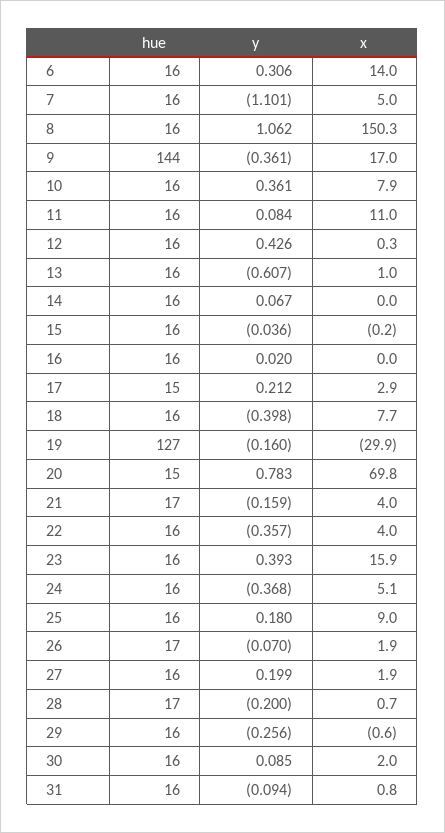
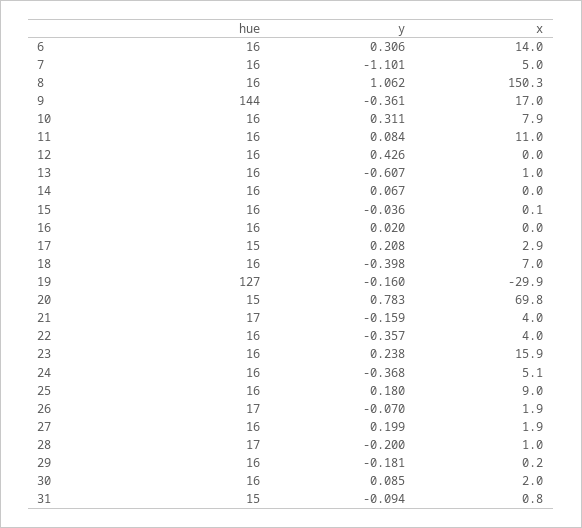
y, 10: 0.361 -> 0.311
x, 12: 0.3 -> 0
x, 15: -0.2 -> 0.1
y, 17: 0.212 -> 0.208
x, 18: 7.7 -> 7
y, 23: 0.393 -> 0.238
x, 28: 0.7 -> 1
y, 29: -0.256 -> -0.181
x, 29: -0.6 -> 0.2
hue, 31: 16 -> 15

